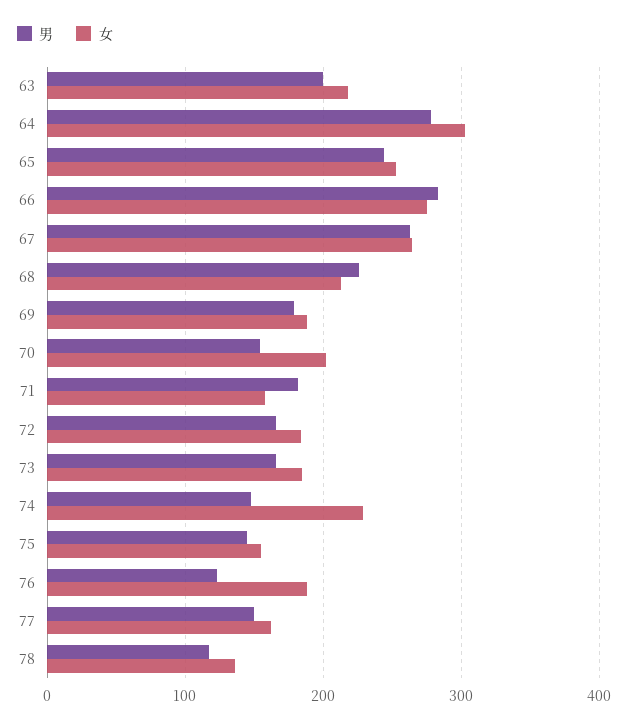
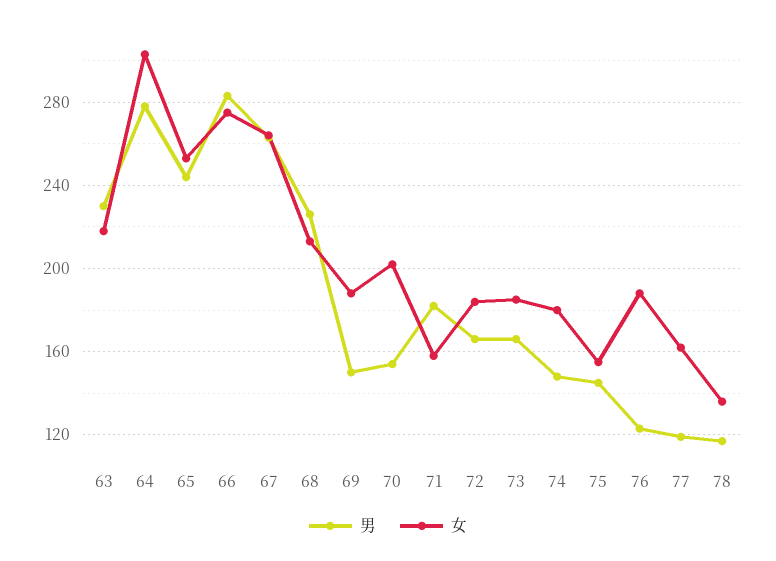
男, 63: 200 -> 230
男, 69: 180 -> 150
女, 74: 230 -> 180
男, 77: 150 -> 120

